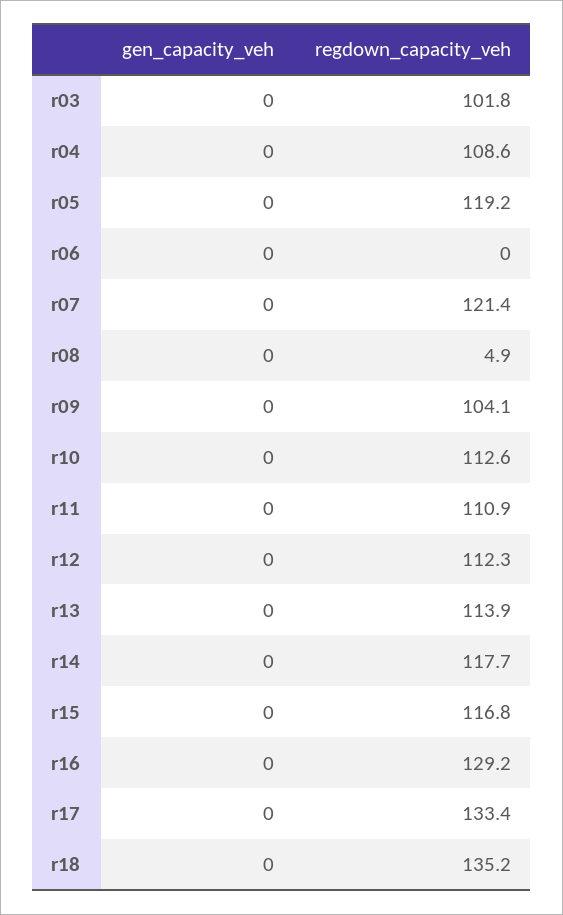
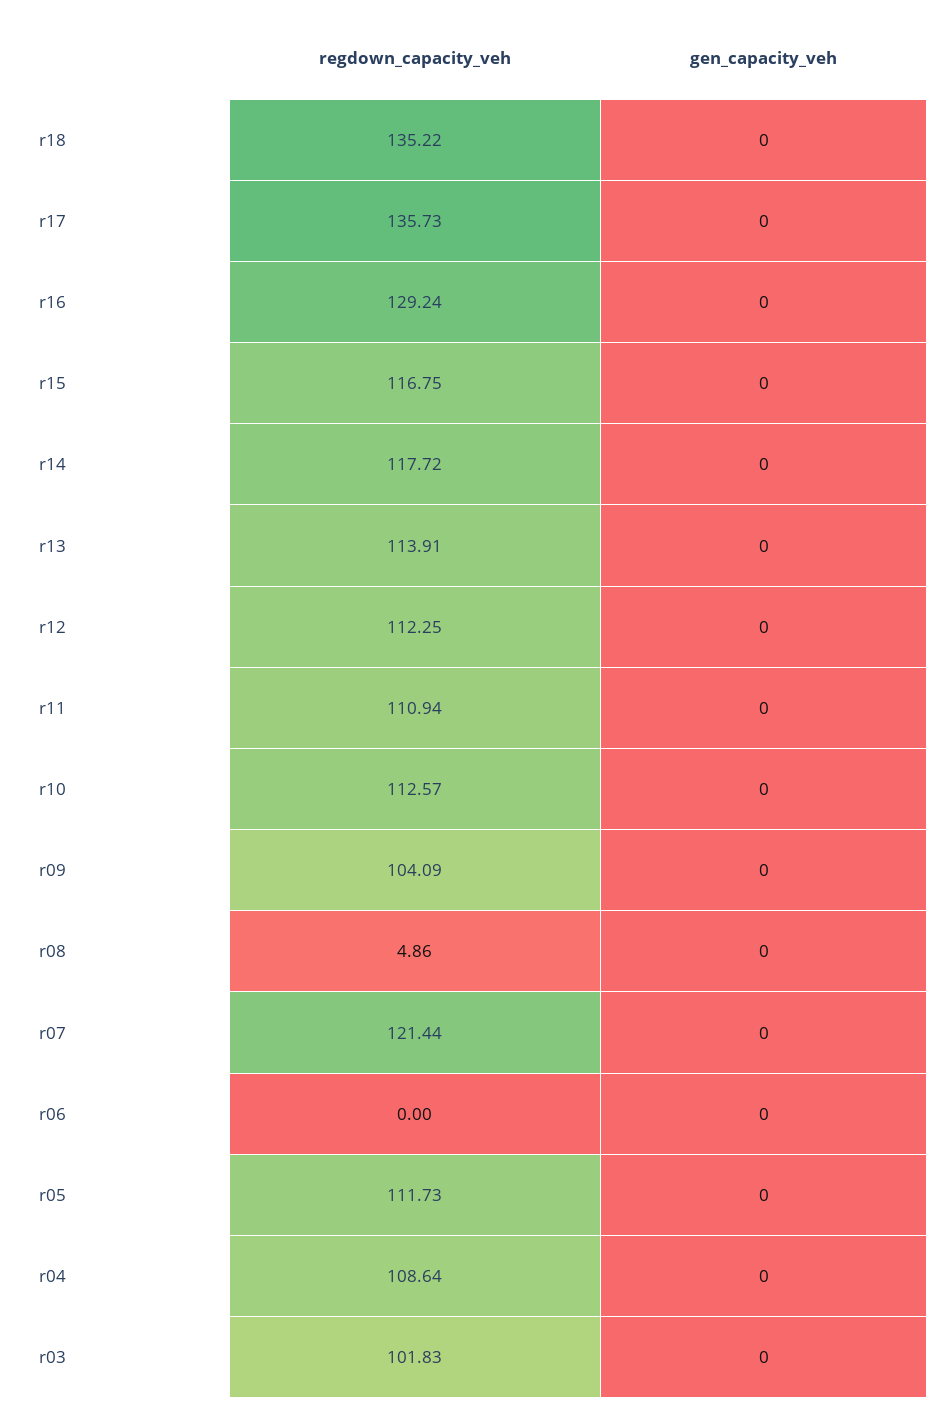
regdown_capacity_veh, r05: 119.2 -> 111.73
regdown_capacity_veh, r17: 133.4 -> 135.73

